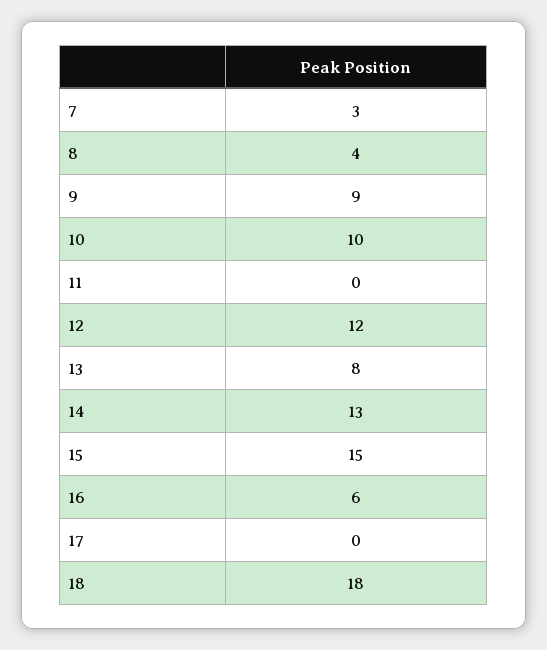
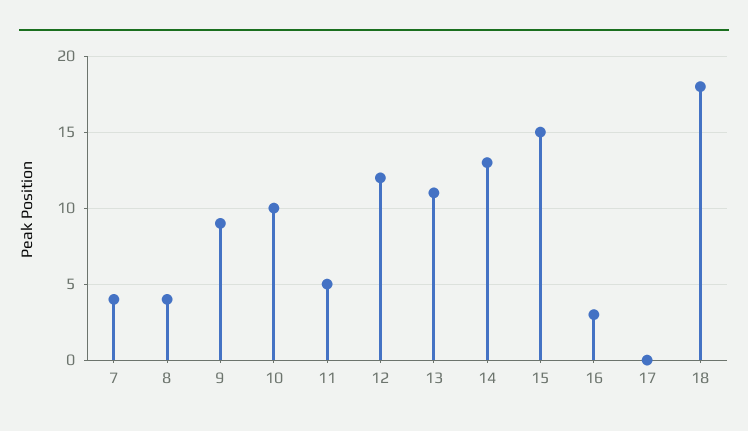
7: 3 -> 4
11: 0 -> 5
13: 8 -> 11
16: 6 -> 3

